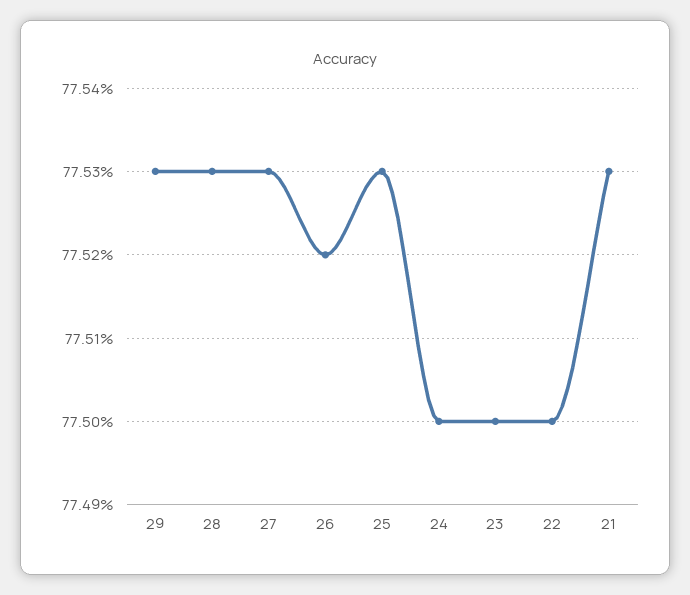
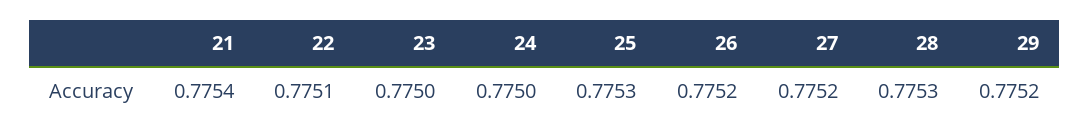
29: 0.7753 -> 0.7752
27: 0.7753 -> 0.7752
22: 0.775 -> 0.7751
21: 0.7753 -> 0.7754

